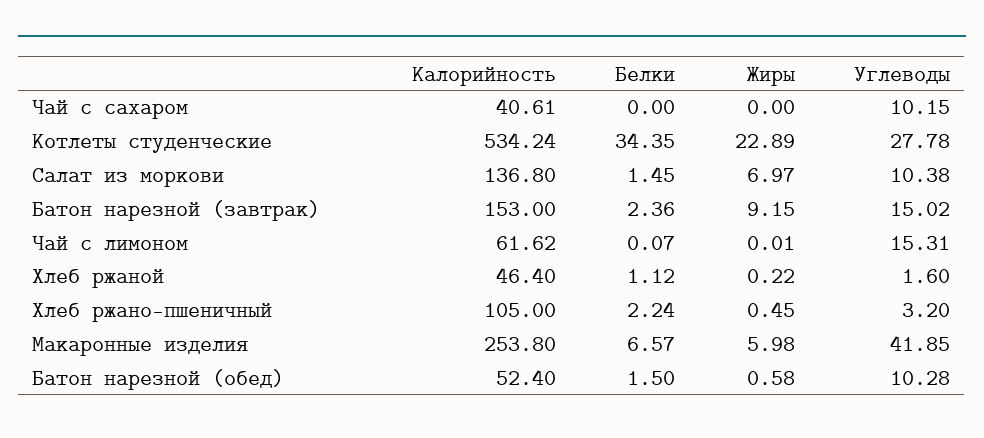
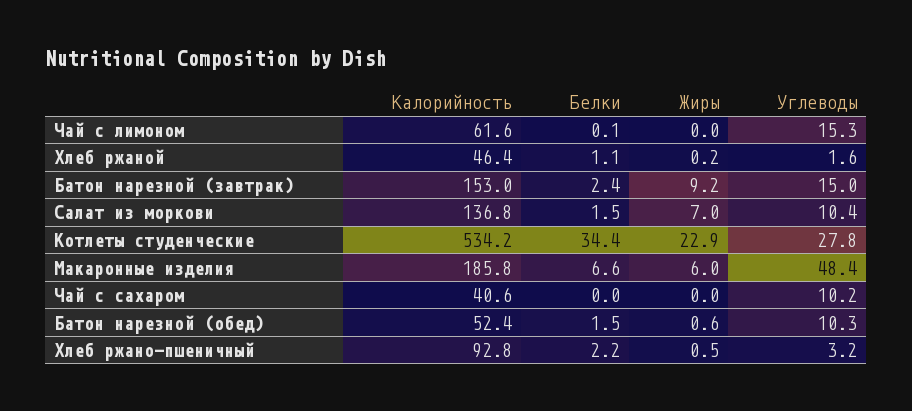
Калорийность, Хлеб ржано-пшеничный: 105 -> 92.8
Калорийность, Макаронные изделия: 253.8 -> 185.8
Углеводы, Макаронные изделия: 41.85 -> 48.4

